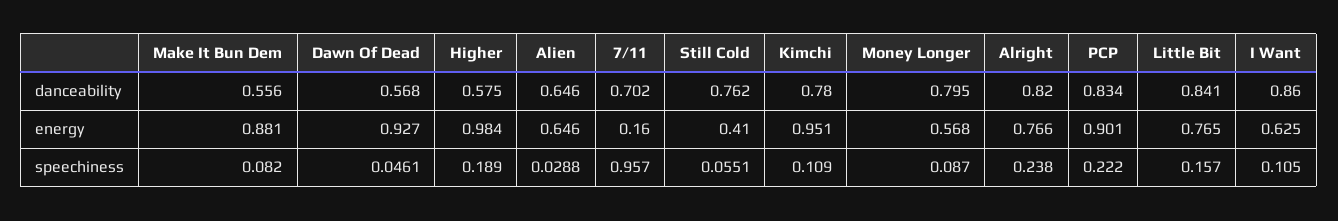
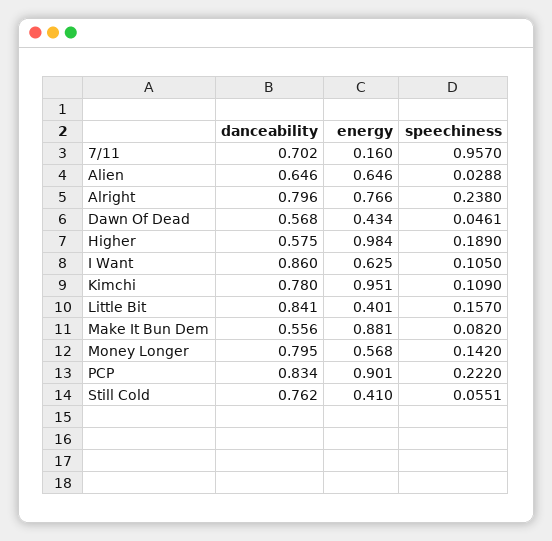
Alright, danceability: 0.82 -> 0.796
Dawn Of Dead, energy: 0.927 -> 0.434
Little Bit, energy: 0.765 -> 0.401
Money Longer, speechiness: 0.087 -> 0.142

